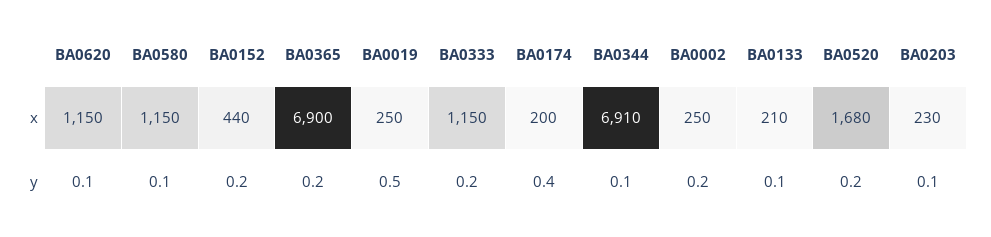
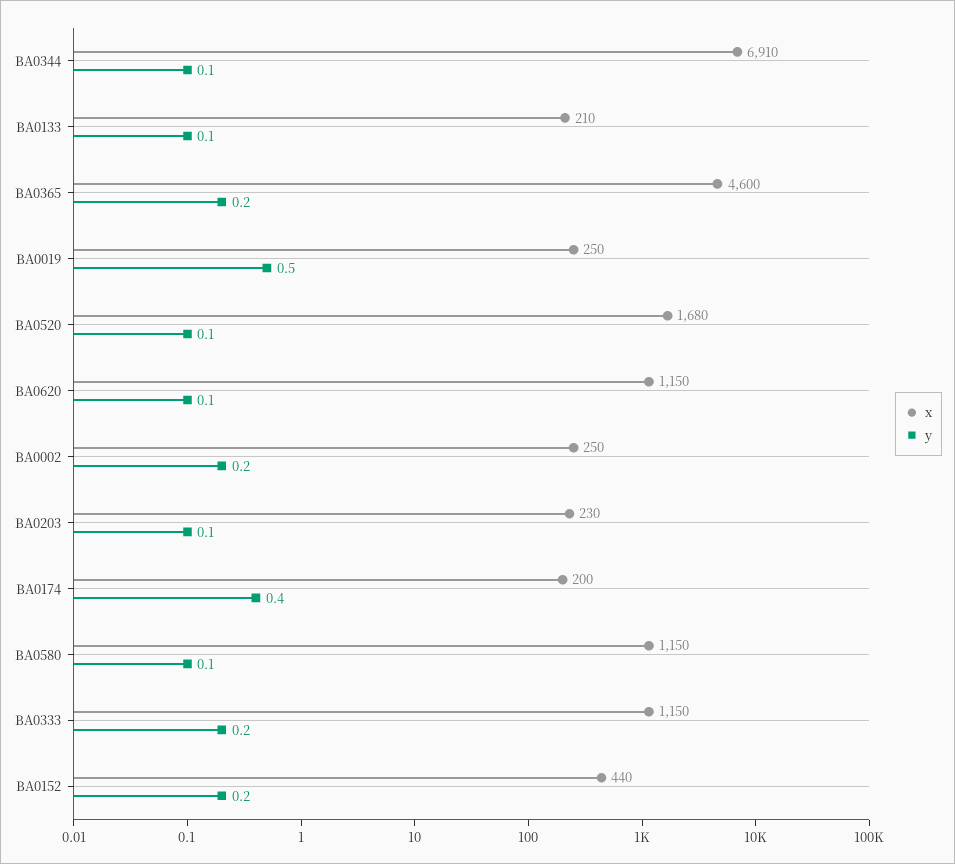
x, BA0365: 6900 -> 4600
y, BA0520: 0.2 -> 0.1

